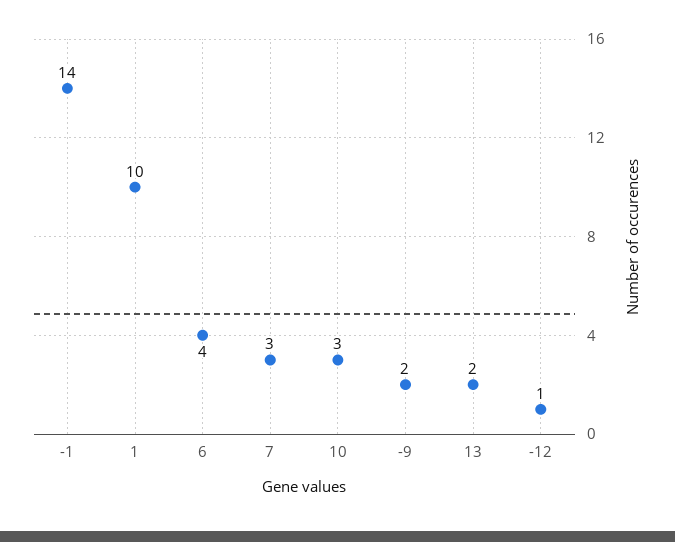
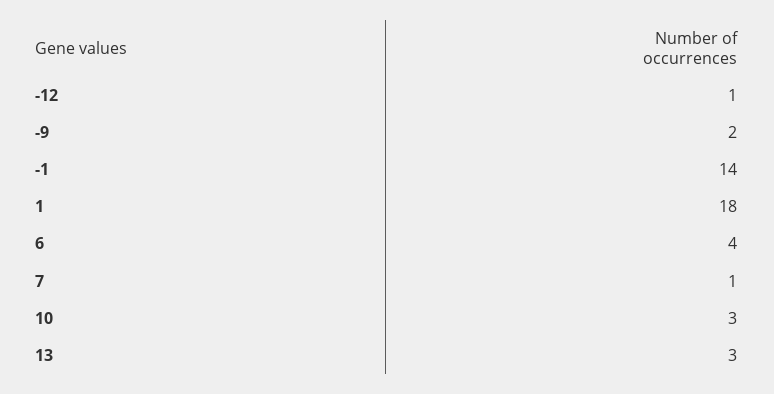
1: 10 -> 18
7: 3 -> 1
13: 2 -> 3

